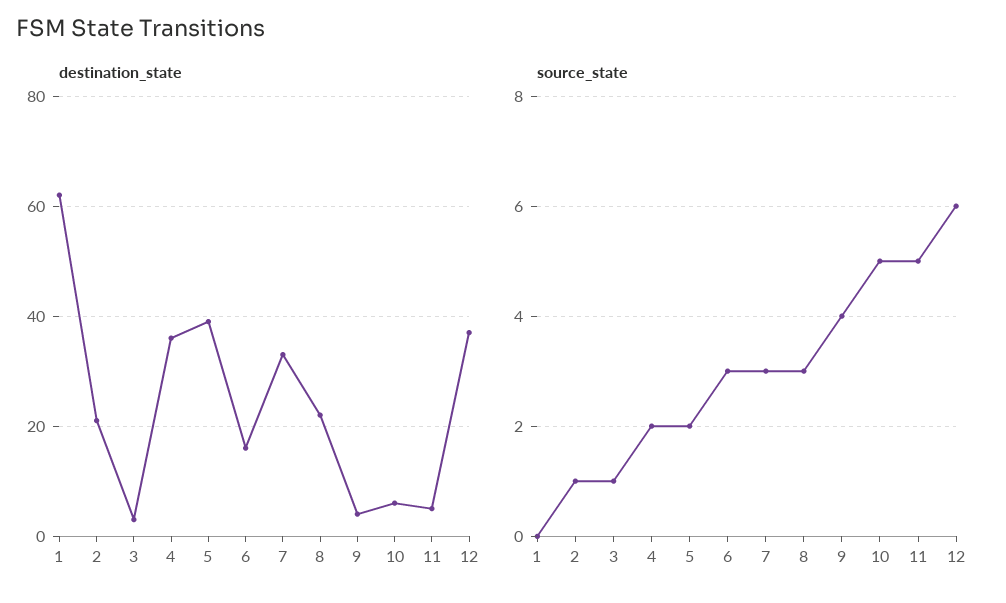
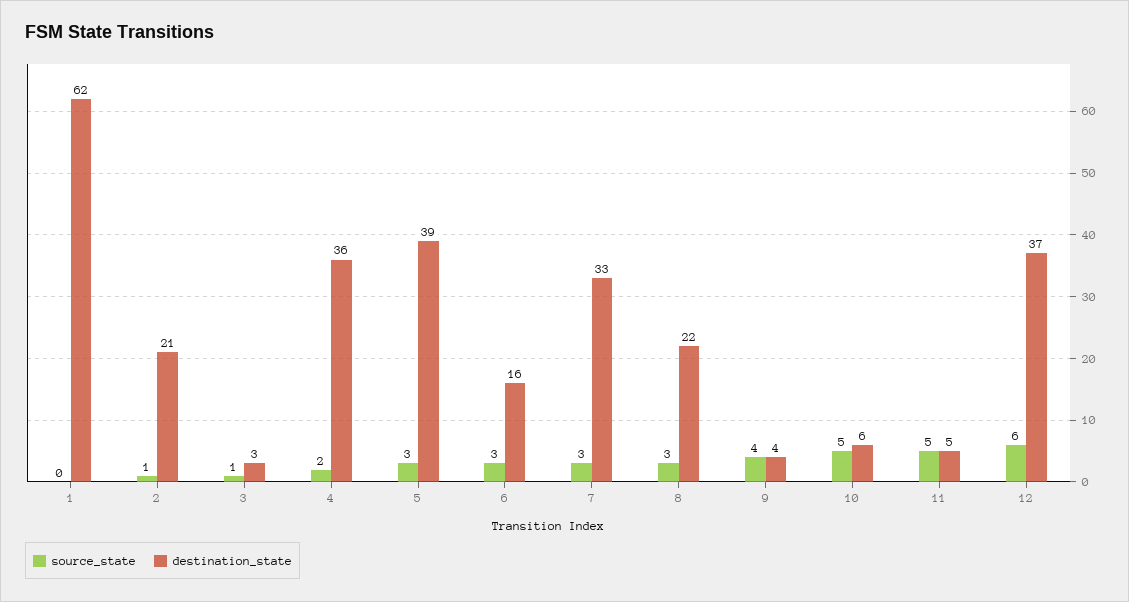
source_state, 5: 2 -> 3

